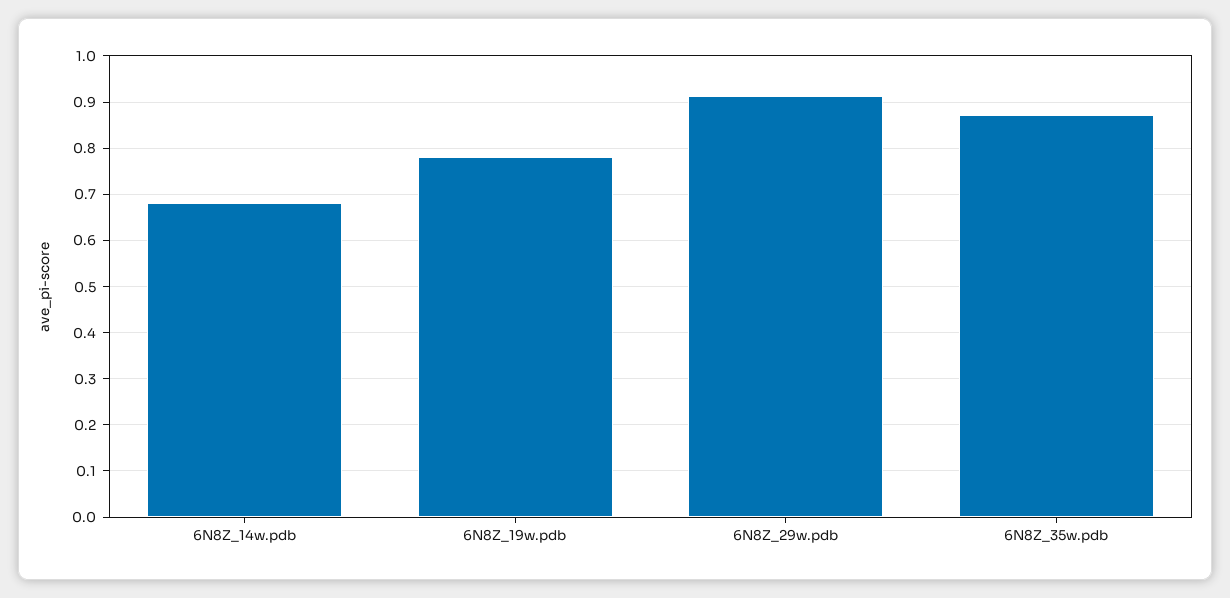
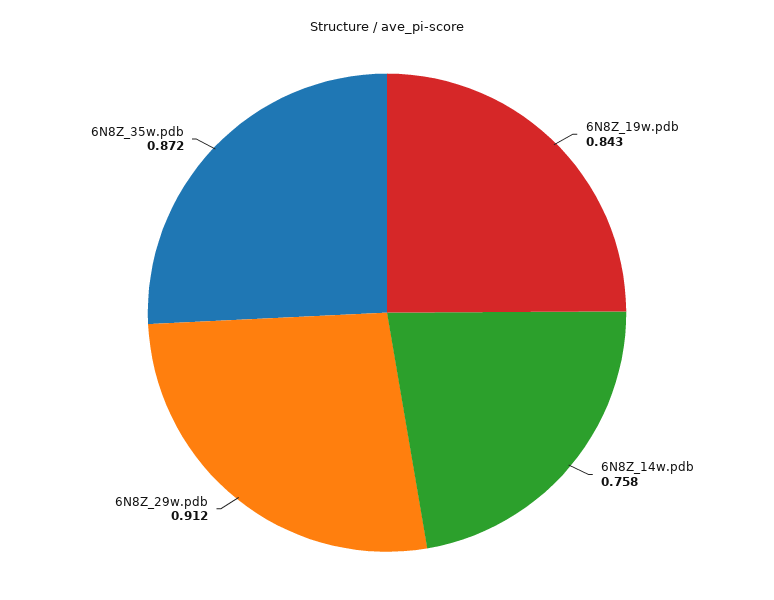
6N8Z_14w.pdb: 0.68 -> 0.758
6N8Z_19w.pdb: 0.78 -> 0.843

